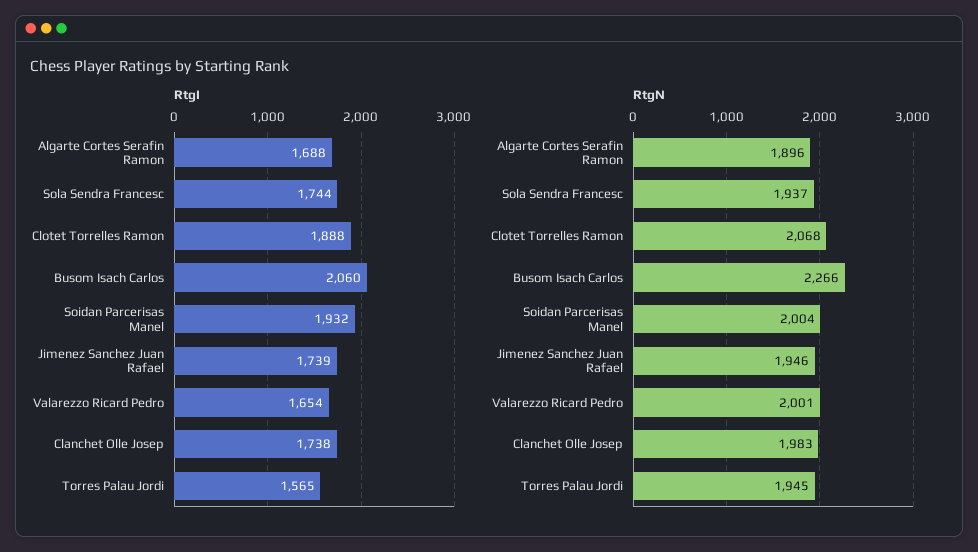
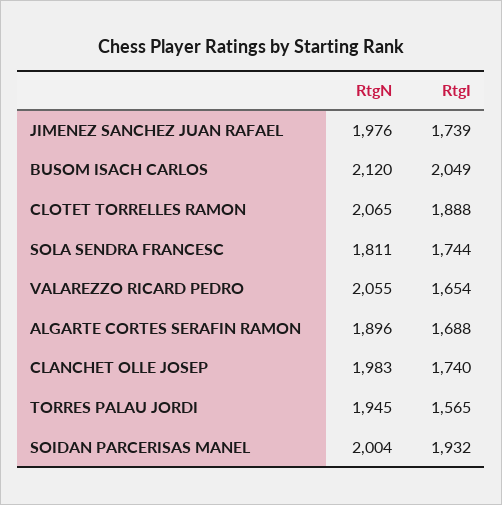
RtgI, Busom Isach Carlos: 2060 -> 2049
RtgI, Clanchet Olle Josep: 1738 -> 1740
RtgN, Sola Sendra Francesc: 1937 -> 1811
RtgN, Clotet Torrelles Ramon: 2068 -> 2065
RtgN, Busom Isach Carlos: 2266 -> 2120
RtgN, Jimenez Sanchez Juan Rafael: 1946 -> 1976
RtgN, Valarezzo Ricard Pedro: 2001 -> 2055

